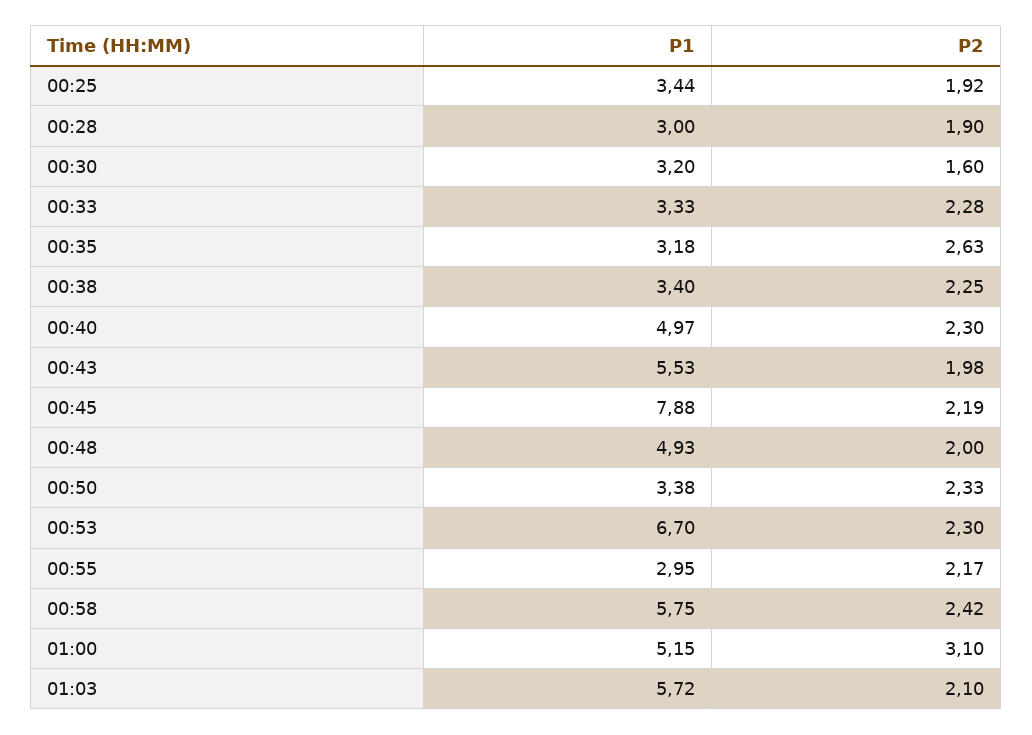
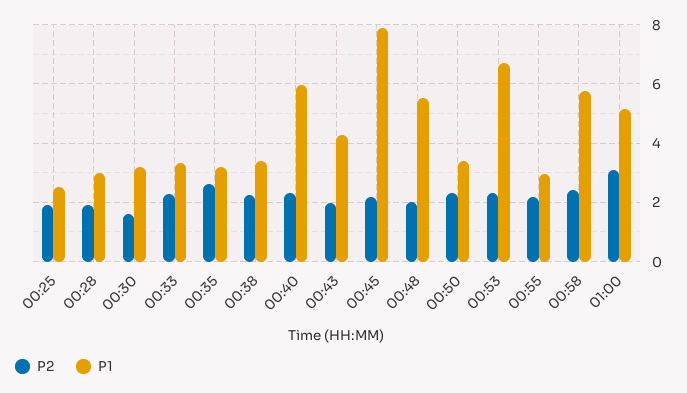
P1, 00:25: 3.44 -> 2.5
P1, 00:40: 4.97 -> 6
P1, 00:43: 5.53 -> 4.25
P1, 00:48: 4.93 -> 5.5
P1, 01:03: 5.72 -> none
P2, 01:03: 2.1 -> none

